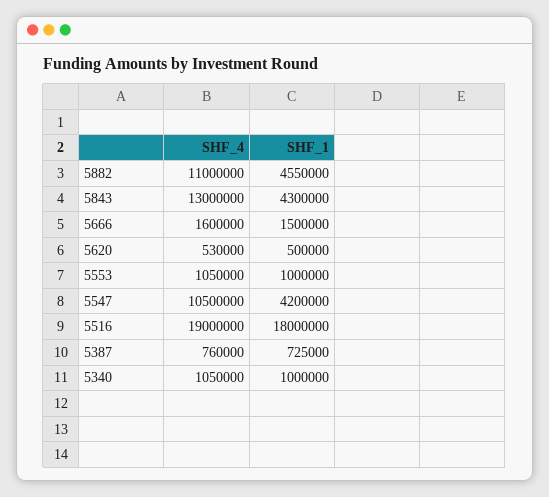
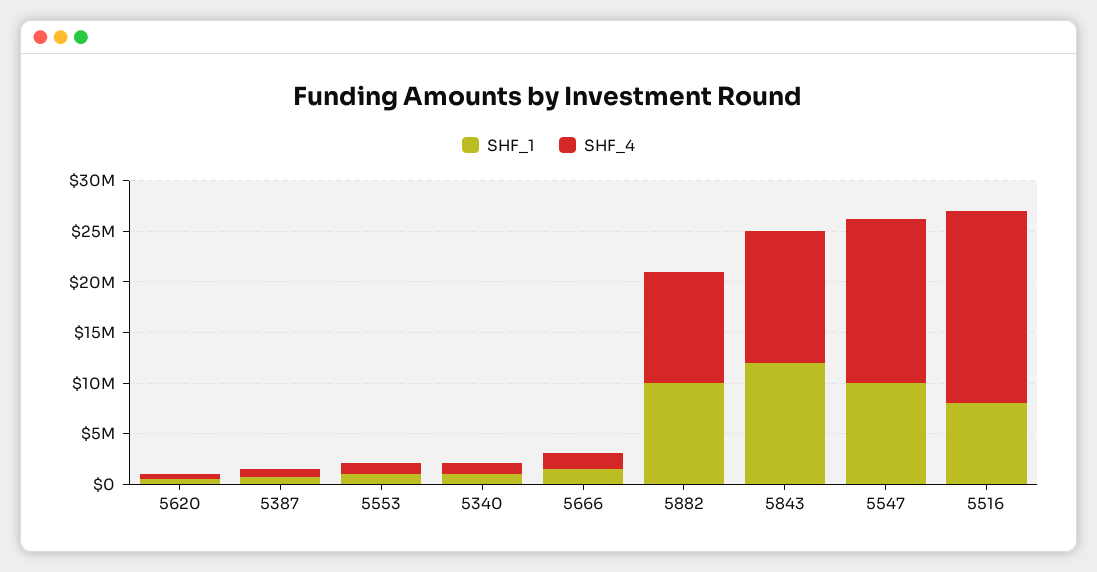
SHF_1, 5882: 4550000 -> 10000000
SHF_1, 5843: 4300000 -> 12000000
SHF_4, 5547: 10500000 -> 16000000
SHF_1, 5547: 4200000 -> 10000000
SHF_1, 5516: 18000000 -> 8000000

